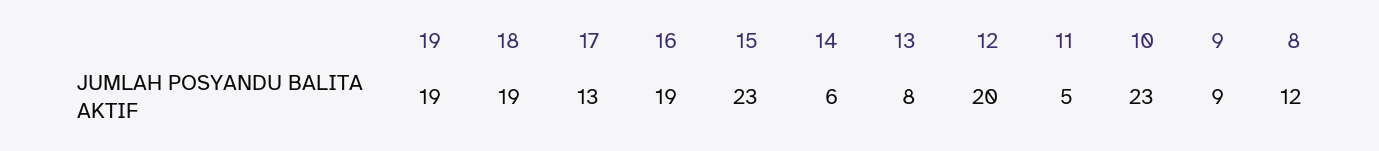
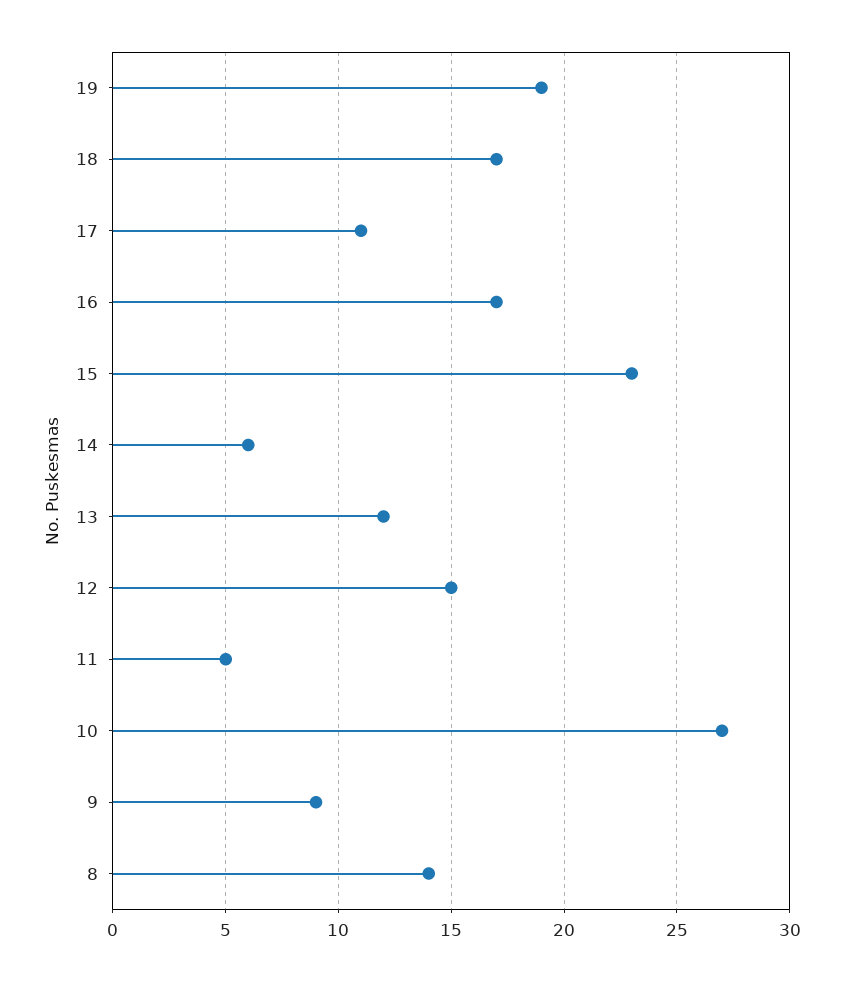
18: 19 -> 17
17: 13 -> 11
16: 19 -> 17
13: 8 -> 12
12: 20 -> 15
10: 23 -> 27
8: 12 -> 14

